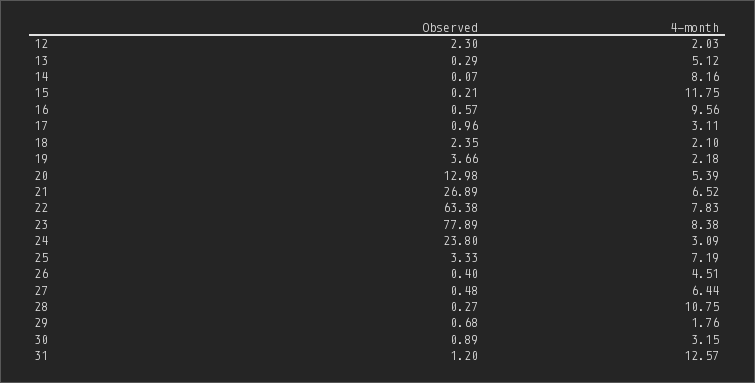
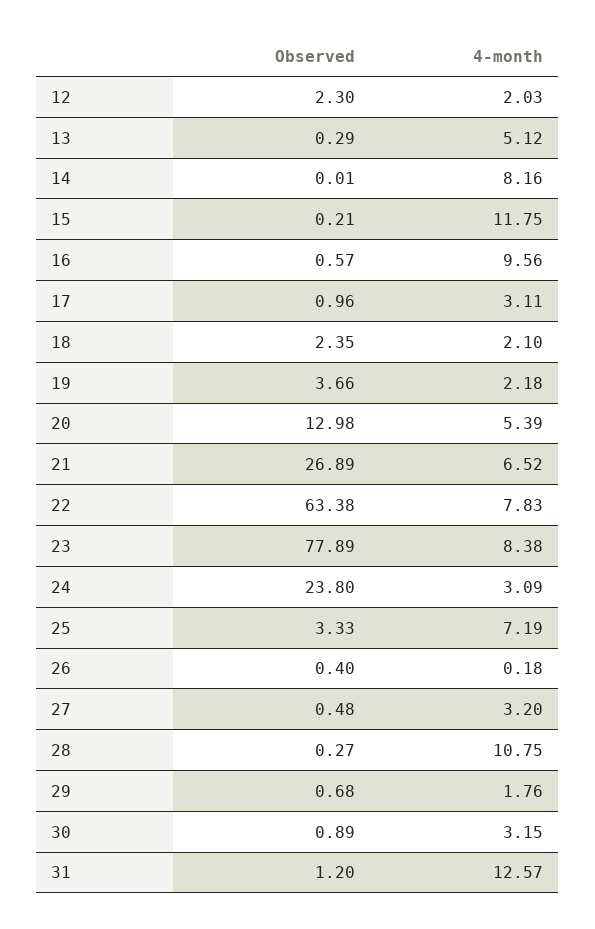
Observed, 14: 0.07 -> 0.01
4-month, 26: 4.51 -> 0.18
4-month, 27: 6.44 -> 3.2

